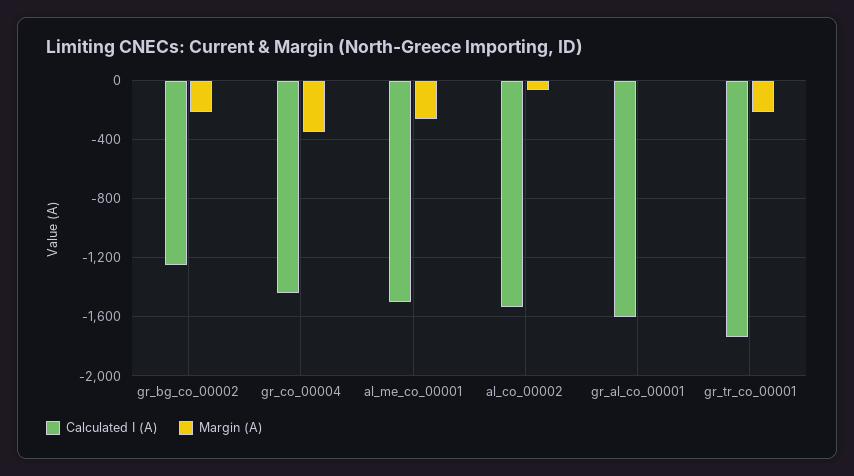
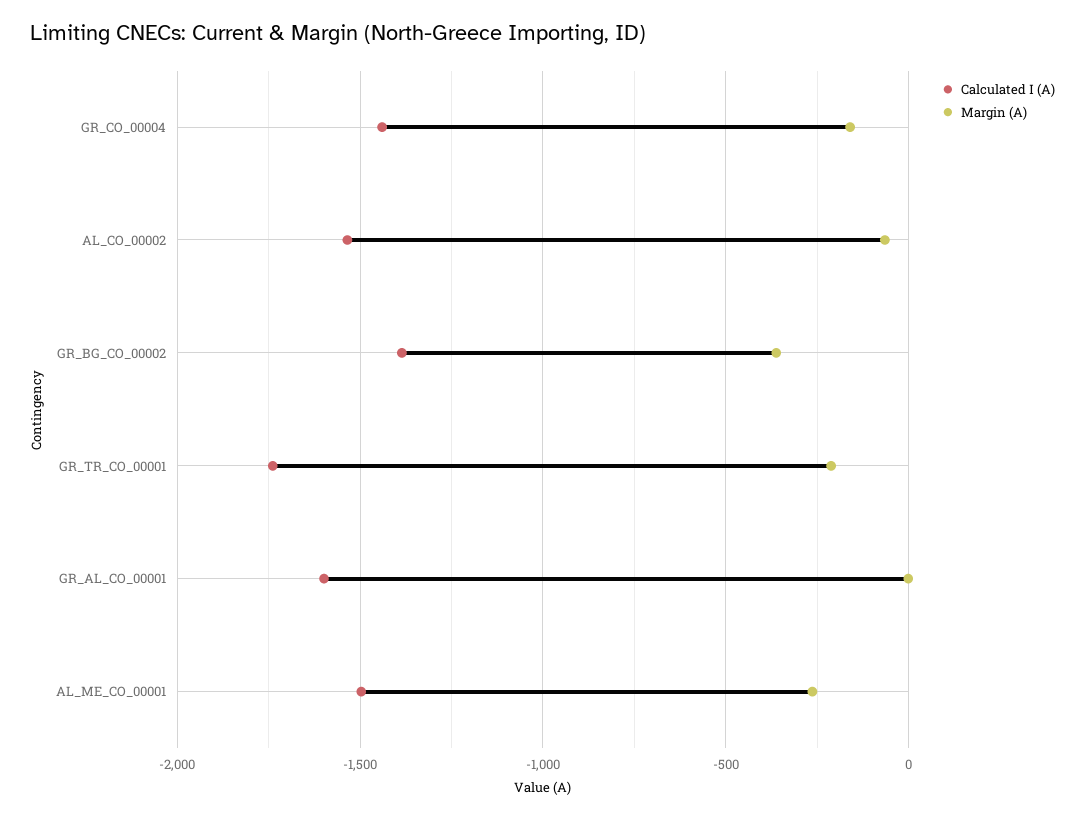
Calculated I (A), gr_bg_co_00002: -1250 -> -1400
Margin (A), gr_bg_co_00002: -200 -> -350
Margin (A), gr_co_00004: -350 -> -150

